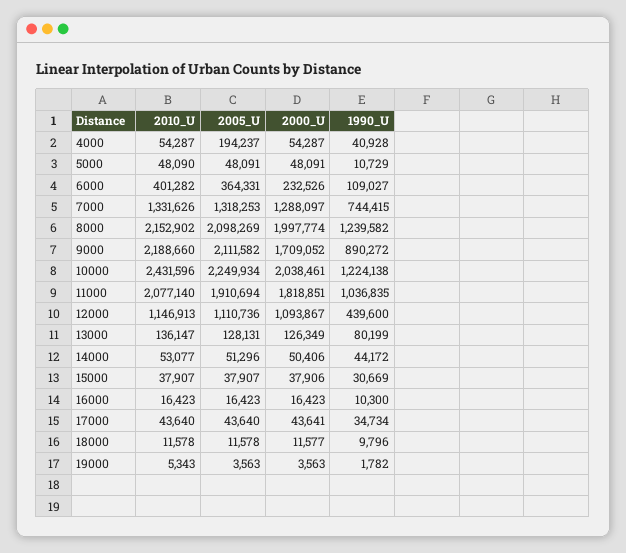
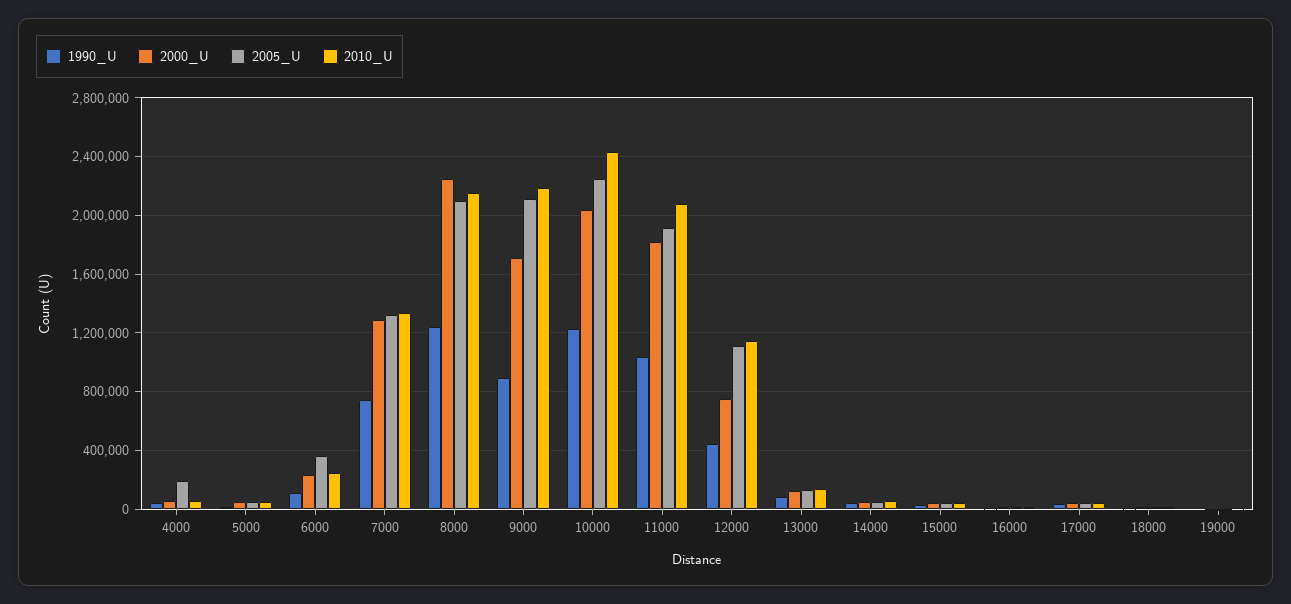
2010_U, 6000: 401282 -> 250000
2000_U, 8000: 1997774 -> 2250000
2000_U, 12000: 1093867 -> 750000

